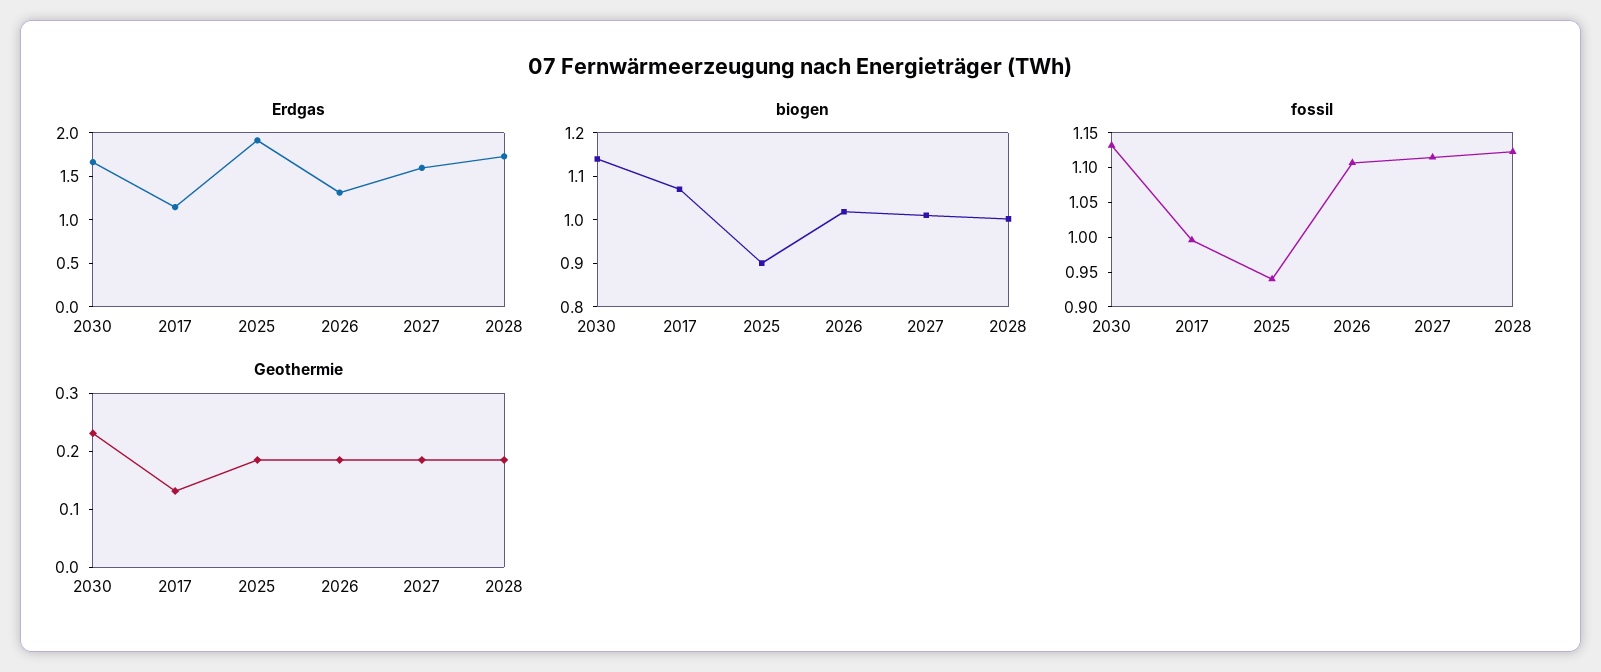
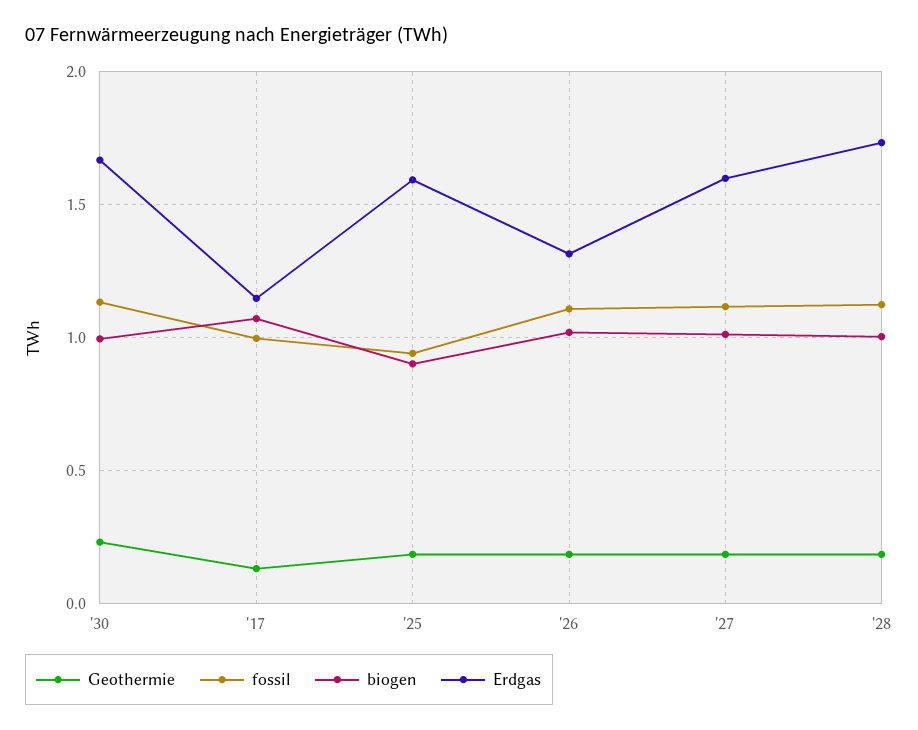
Erdgas, 2025: 1.9 -> 1.6
biogen, 2030: 1.14 -> 1

